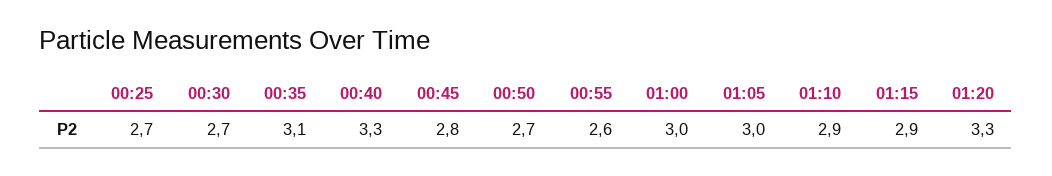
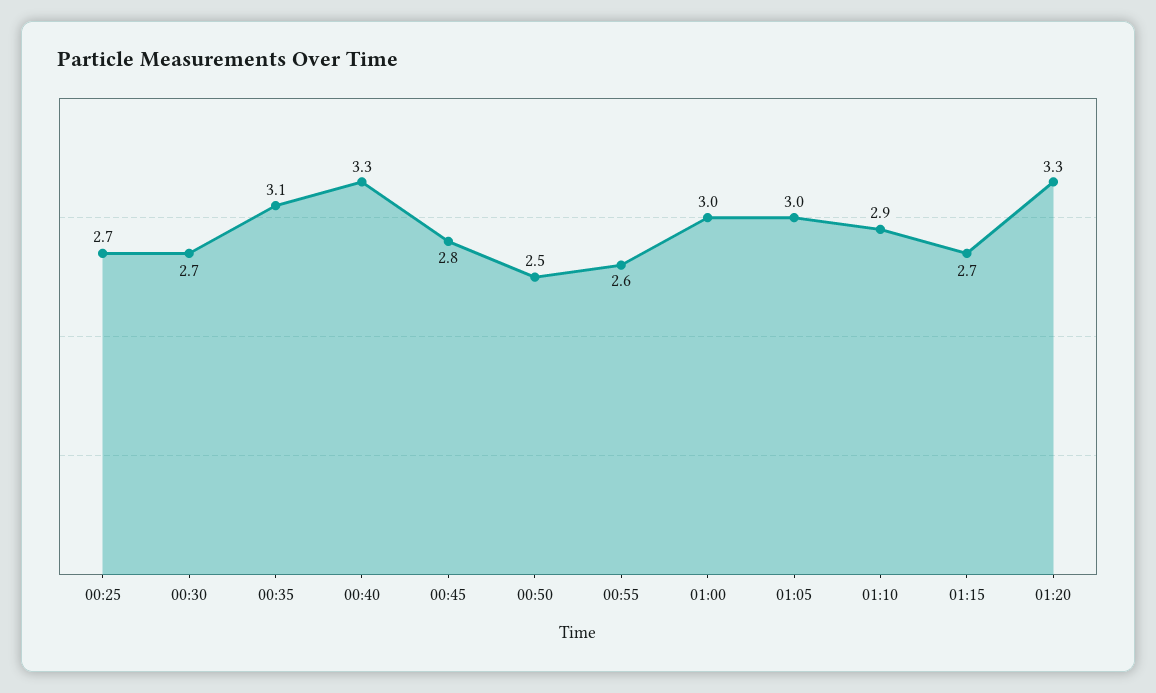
00:50: 2.7 -> 2.5
01:15: 2.9 -> 2.7

